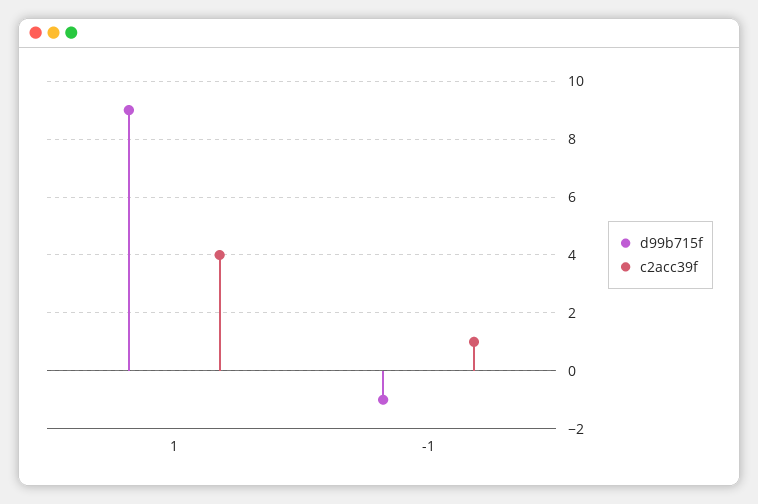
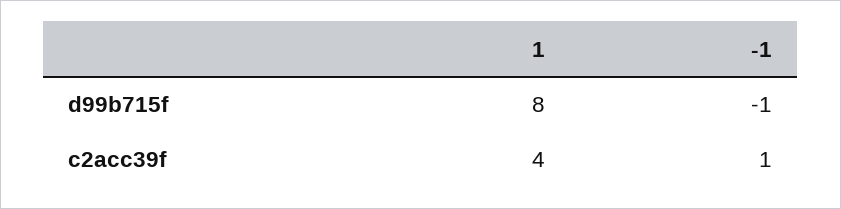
d99b715f, 1: 9 -> 8

